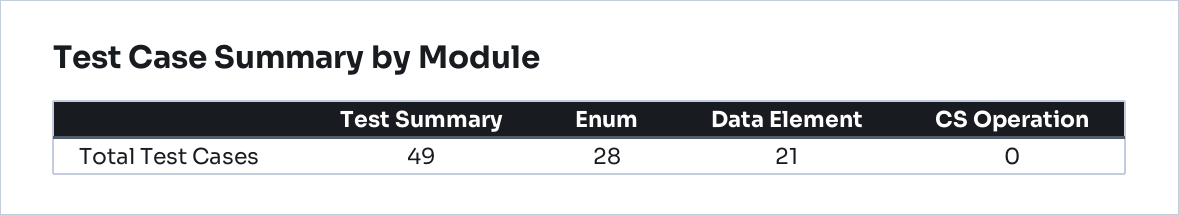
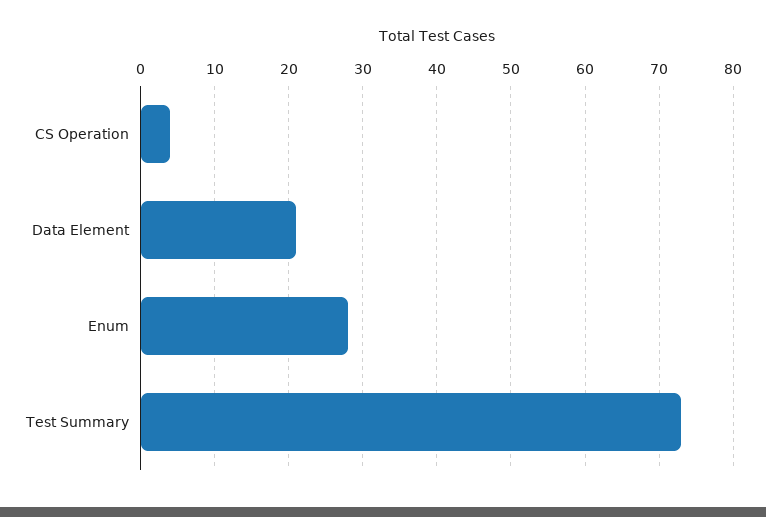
Test Summary: 49 -> 73
CS Operation: 0 -> 4

